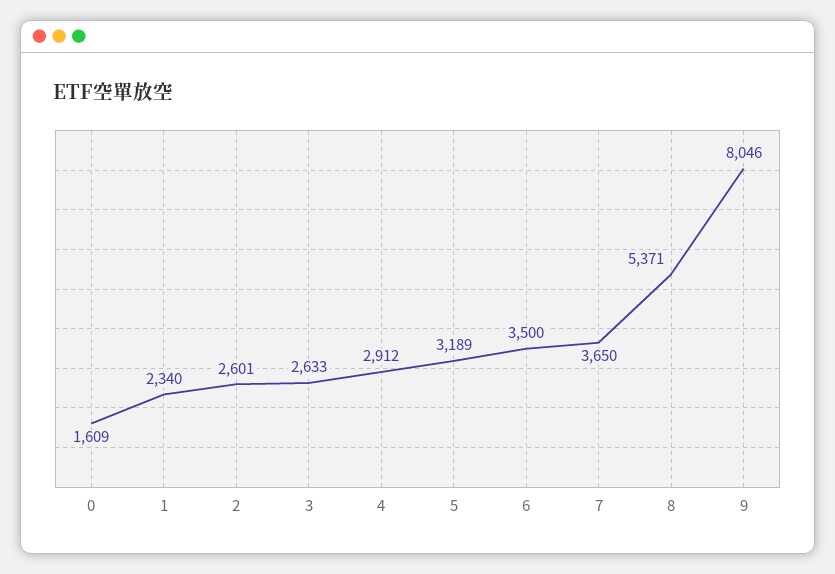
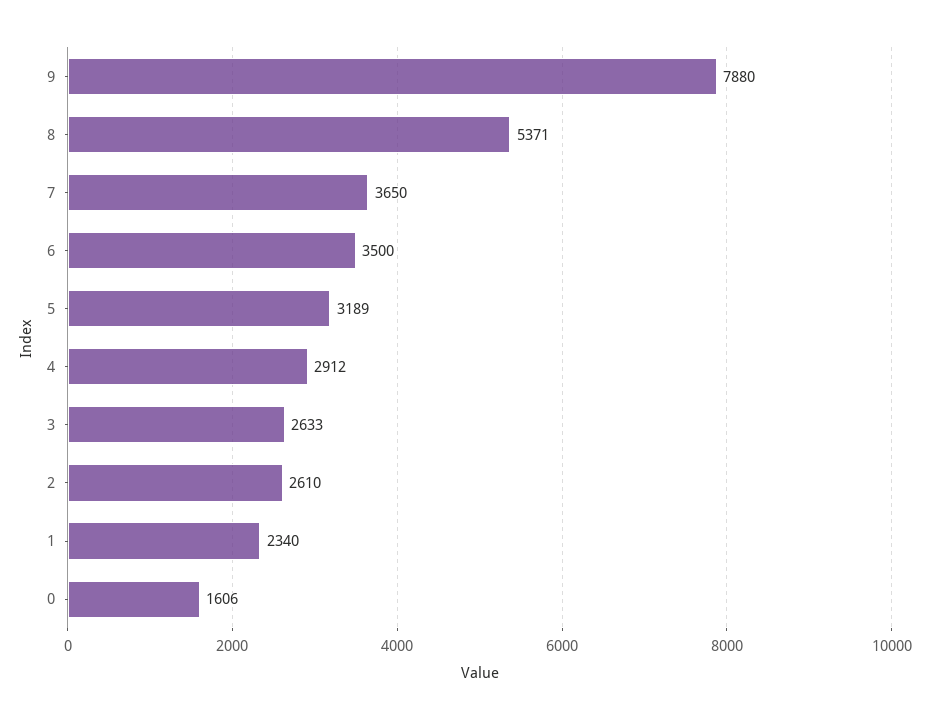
0: 1609 -> 1606
2: 2601 -> 2610
9: 8046 -> 7880

